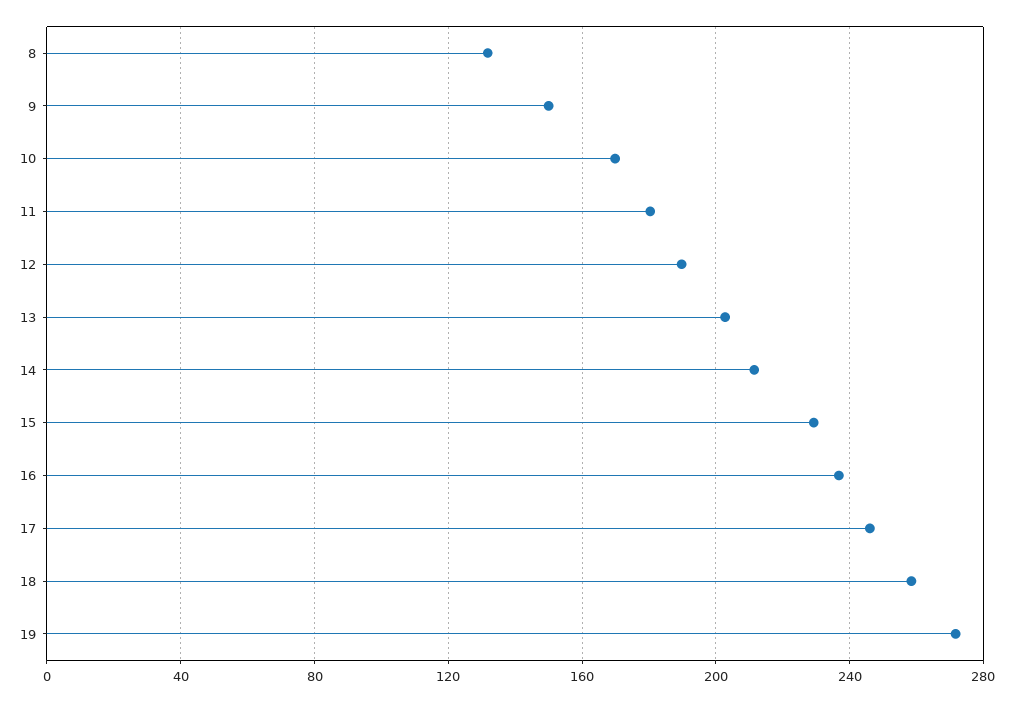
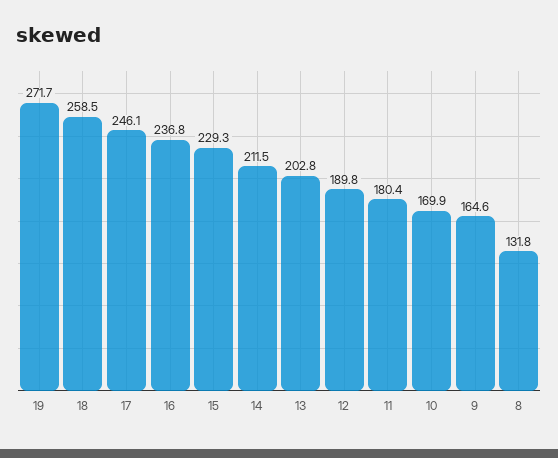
9: 150 -> 164.6

